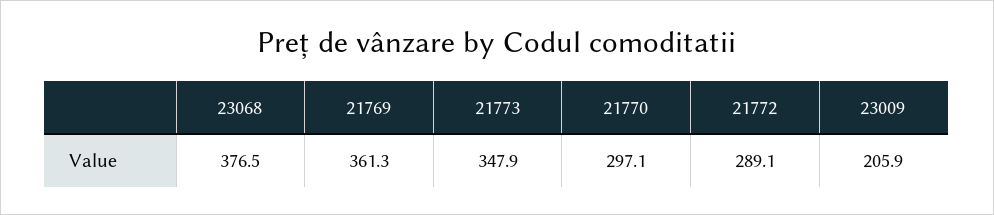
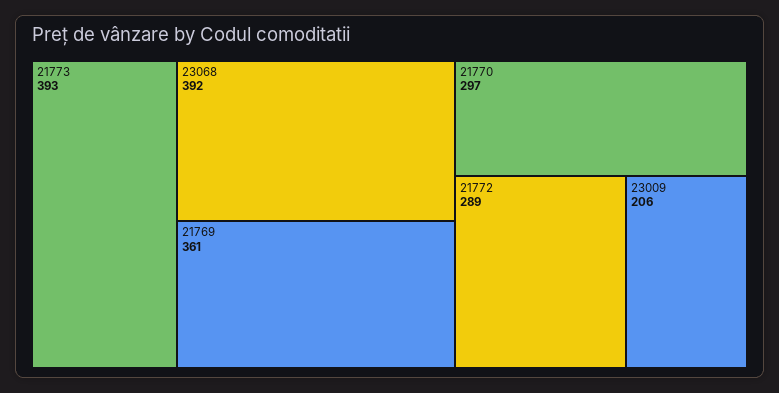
23068: 376.5 -> 392
21773: 347.9 -> 393

